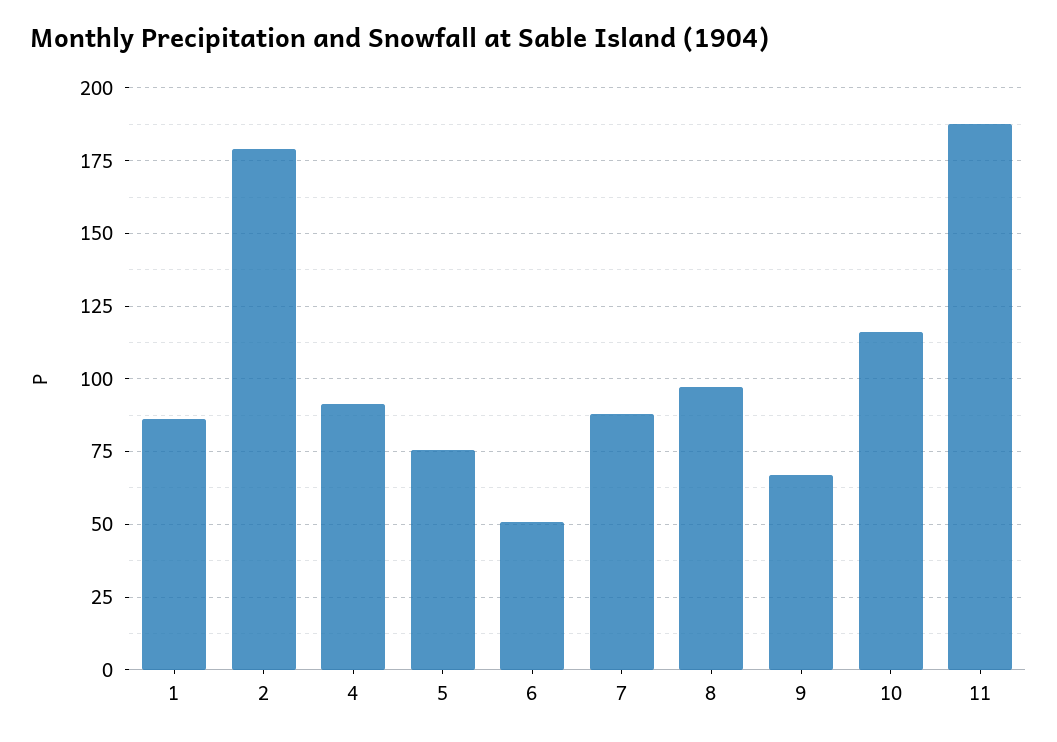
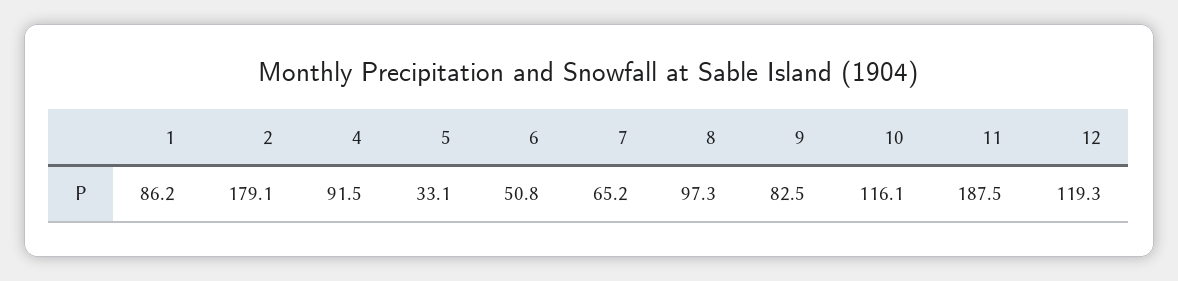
5: 75 -> 33.1
7: 87.5 -> 65.2
9: 67.5 -> 82.5
12: none -> 119.3

